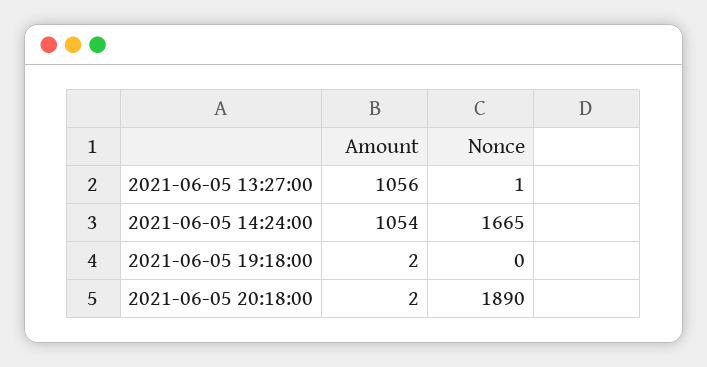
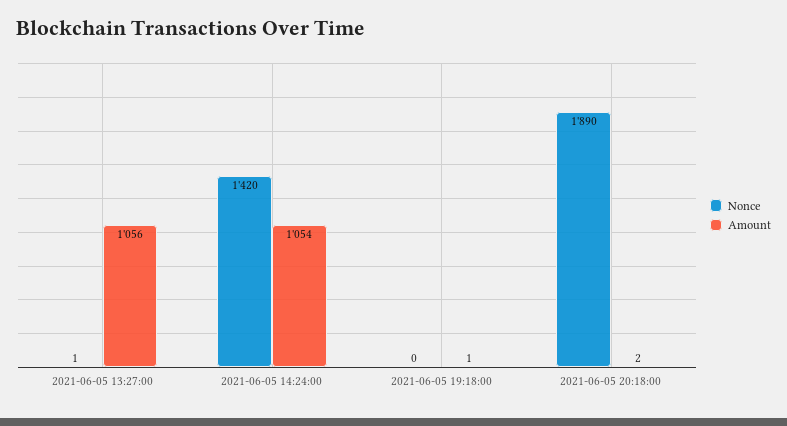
Nonce, 2021-06-05 14:24:00: 1665 -> 1420
Amount, 2021-06-05 19:18:00: 2 -> 1

